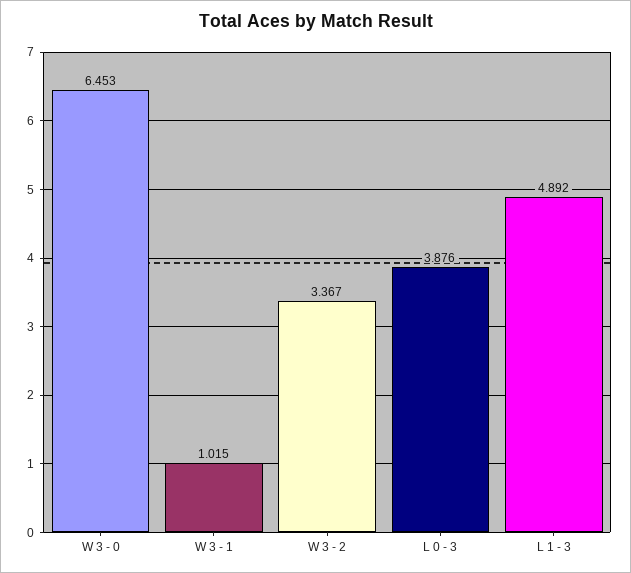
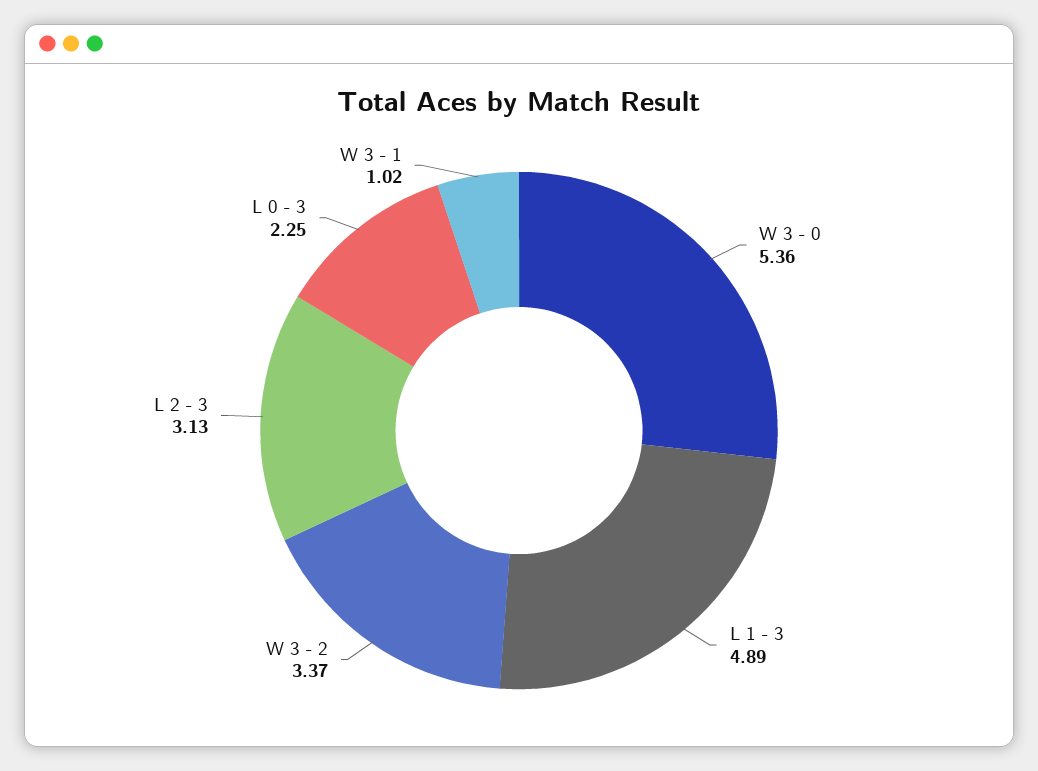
W 3 - 0: 6.453 -> 5.36
L 0 - 3: 3.876 -> 2.25
L 2 - 3: none -> 3.13

